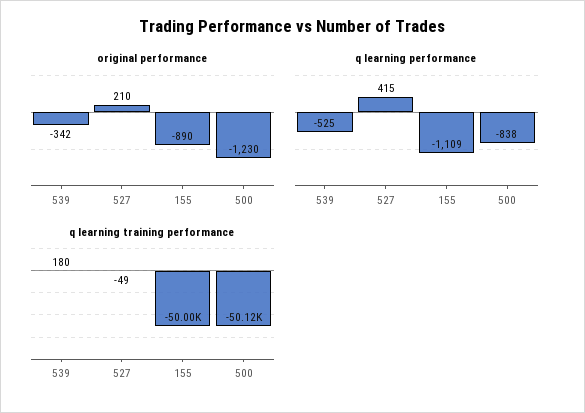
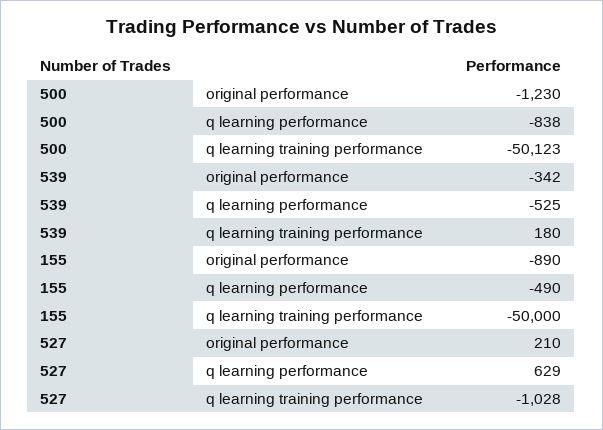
q learning performance, 527: 415 -> 629
q learning performance, 155: -1109 -> -490
q learning training performance, 527: -49 -> -1028

